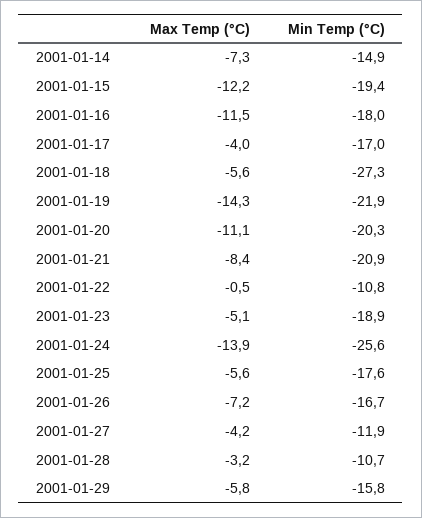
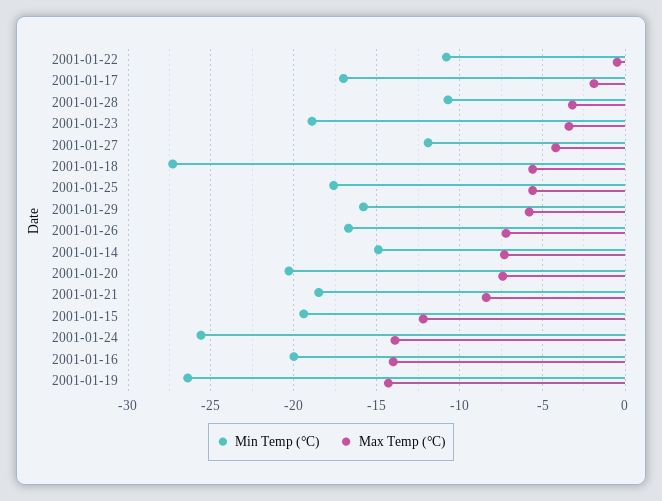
Max Temp (°C), 2001-01-16: -11.5 -> -14
Min Temp (°C), 2001-01-16: -18 -> -20
Max Temp (°C), 2001-01-17: -4 -> -2
Min Temp (°C), 2001-01-19: -21.9 -> -26.5
Max Temp (°C), 2001-01-20: -11.1 -> -7.5
Min Temp (°C), 2001-01-21: -20.9 -> -18.5
Max Temp (°C), 2001-01-23: -5.1 -> -3.5

